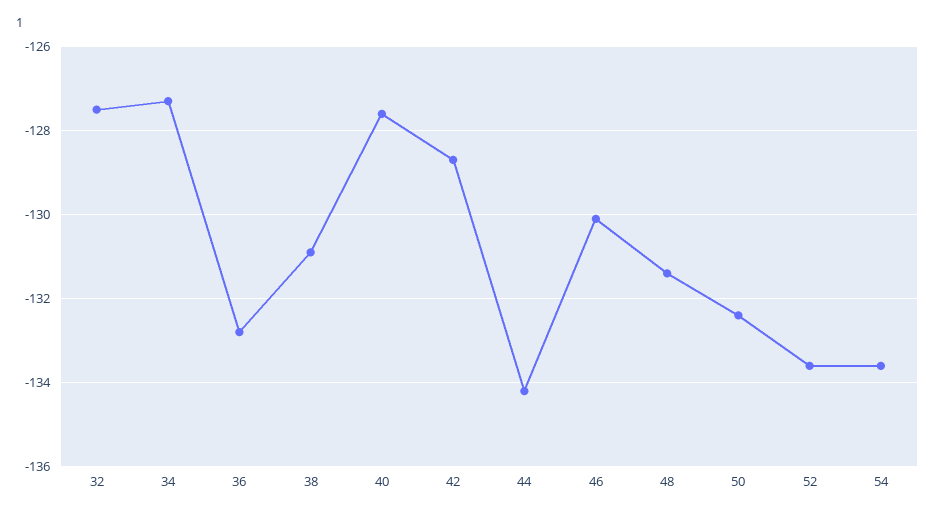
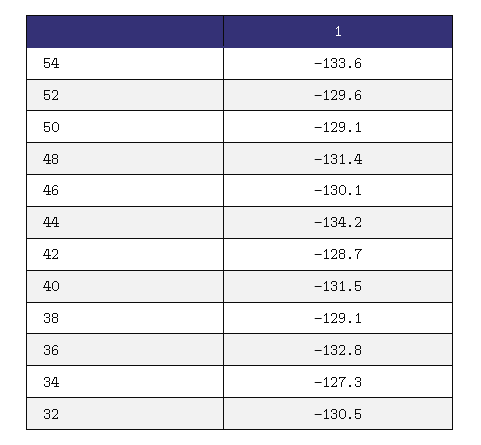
32: -127.5 -> -130.5
38: -131 -> -129.1
40: -127.5 -> -131.5
50: -132.5 -> -129.1
52: -133.5 -> -129.6

